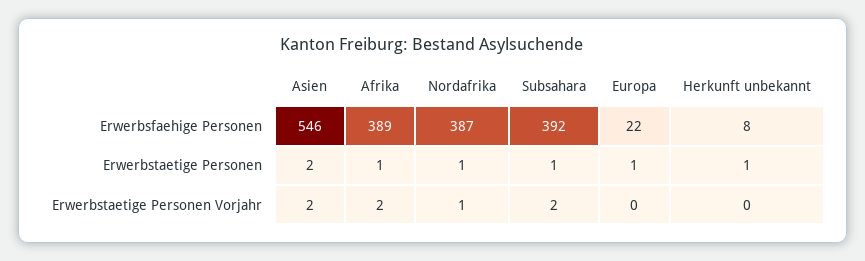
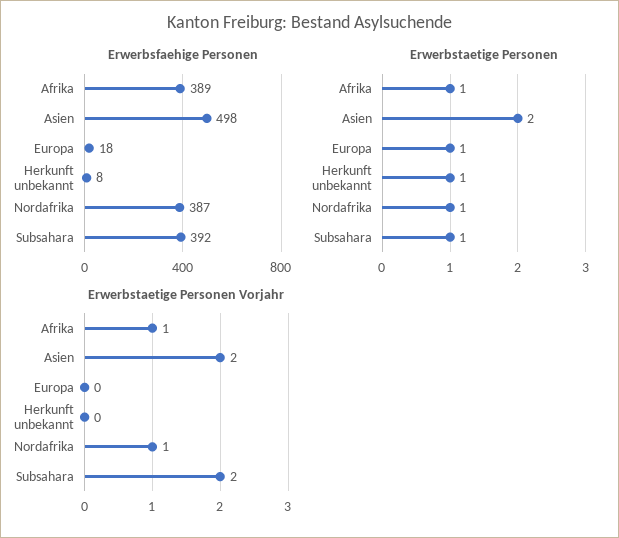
Erwerbsfaehige Personen, Asien: 546 -> 498
Erwerbsfaehige Personen, Europa: 22 -> 18
Erwerbstaetige Personen Vorjahr, Afrika: 2 -> 1

